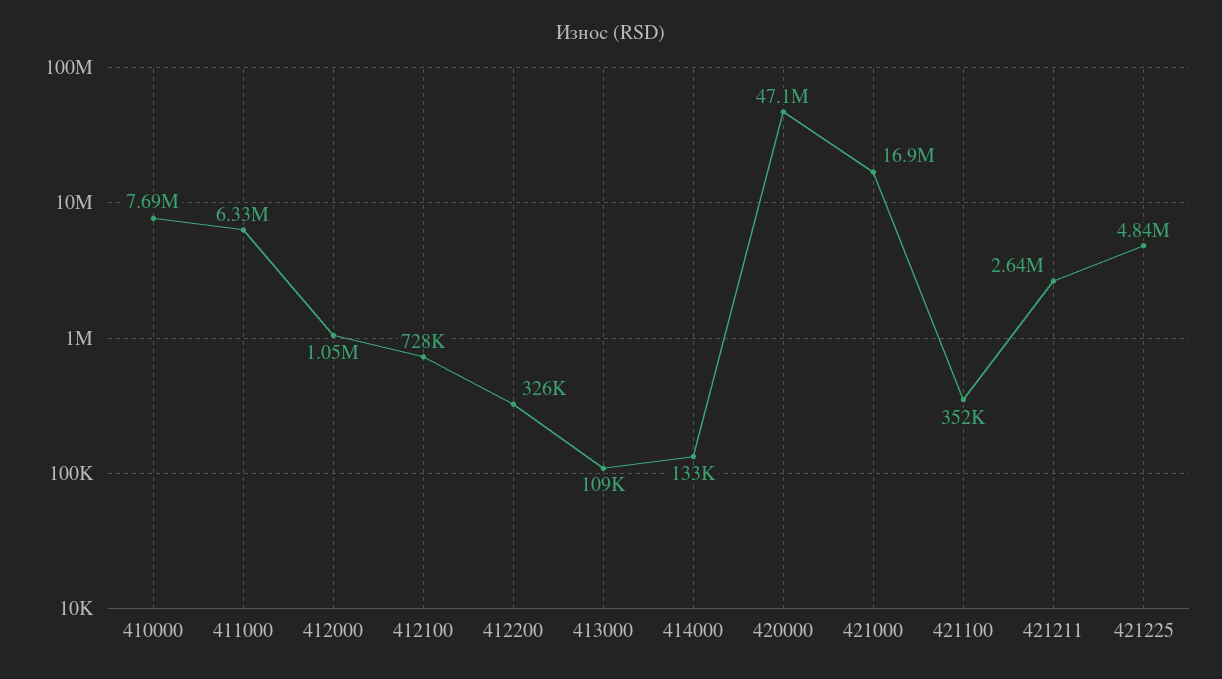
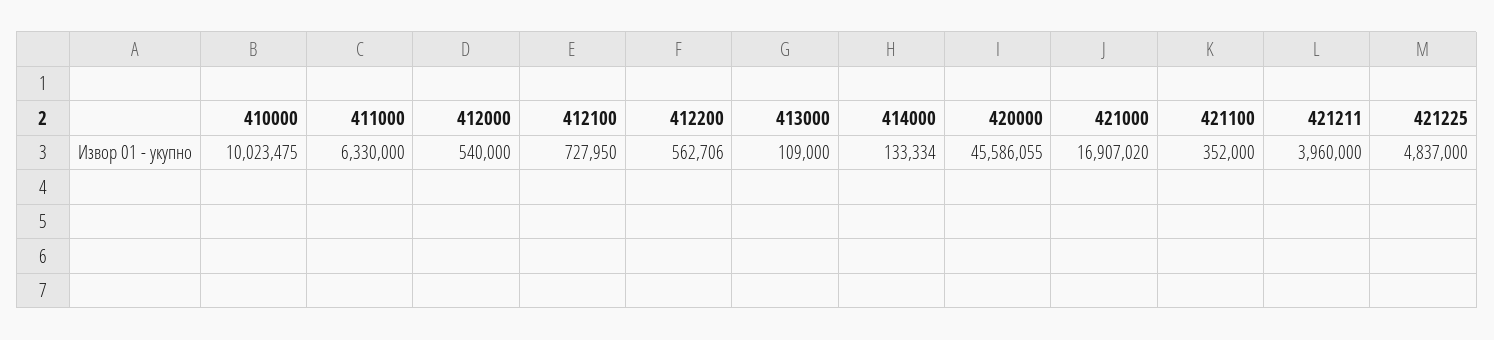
410000: 7690000 -> 10023475
412000: 1050000 -> 540000
412200: 326000 -> 562706
420000: 47100000 -> 45586055
421211: 2640000 -> 3960000

